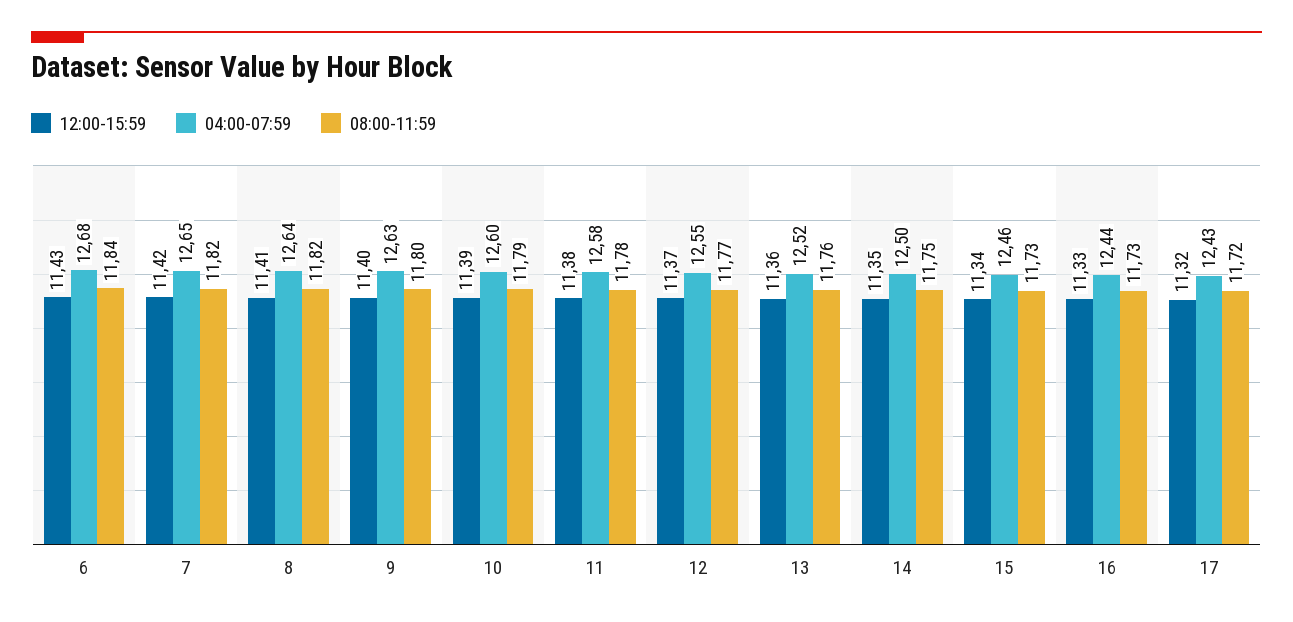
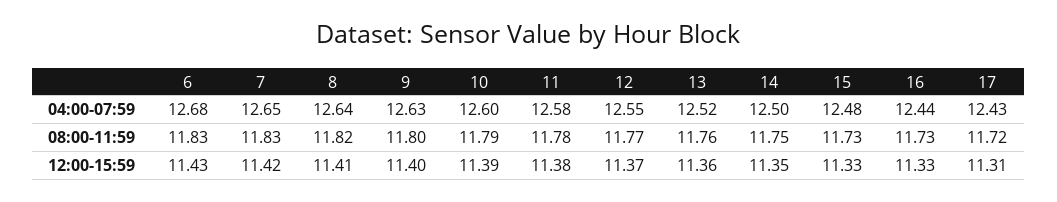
08:00-11:59, 6: 11.84 -> 11.83
08:00-11:59, 7: 11.82 -> 11.83
12:00-15:59, 15: 11.34 -> 11.33
04:00-07:59, 15: 12.46 -> 12.48
12:00-15:59, 17: 11.32 -> 11.31

